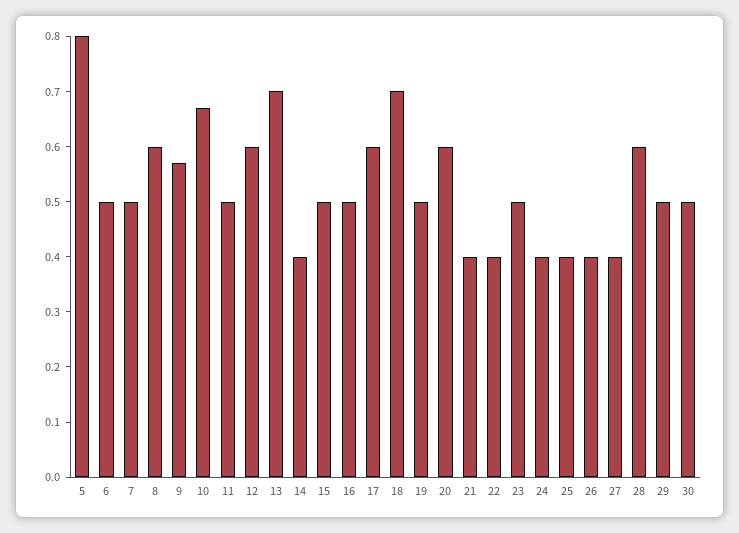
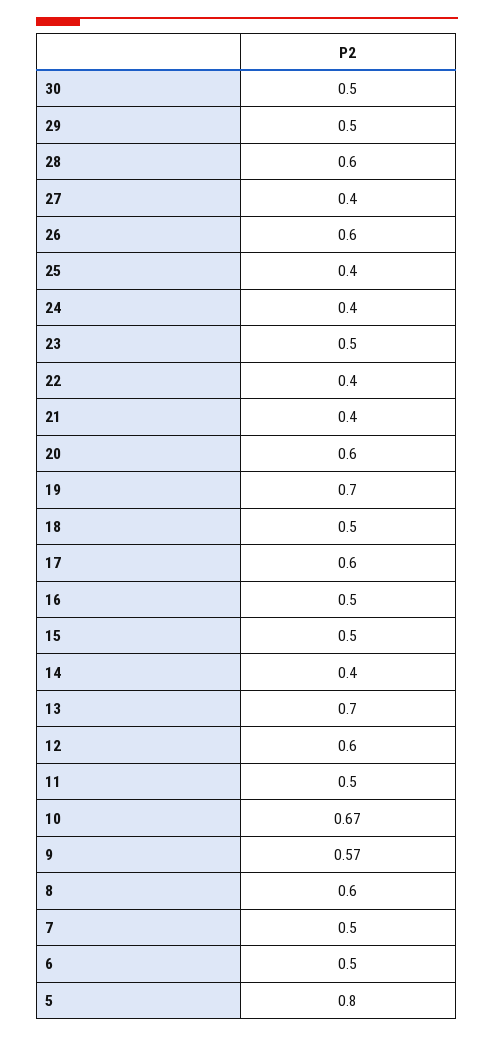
18: 0.7 -> 0.5
19: 0.5 -> 0.7
26: 0.4 -> 0.6

